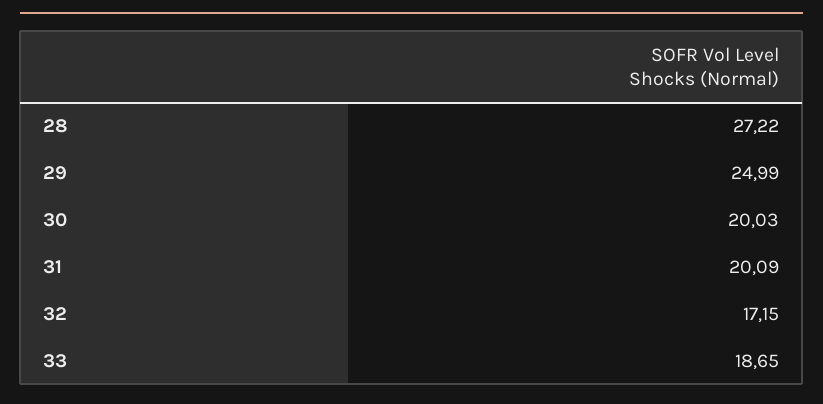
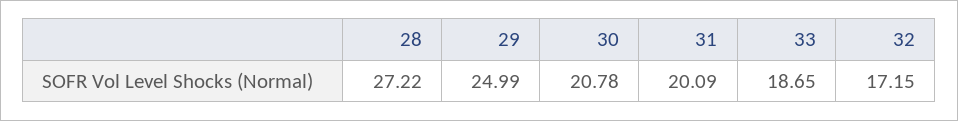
30: 20.03 -> 20.78

